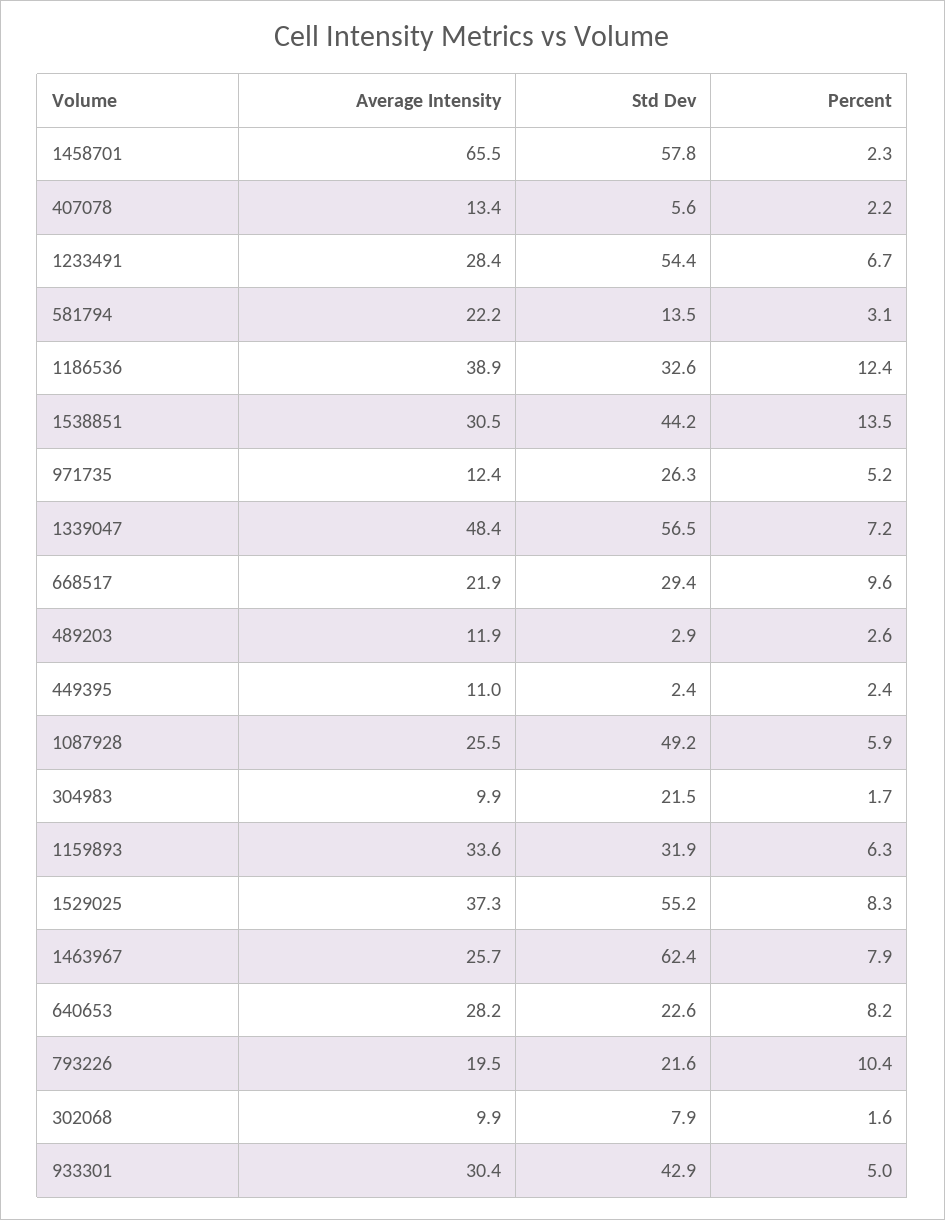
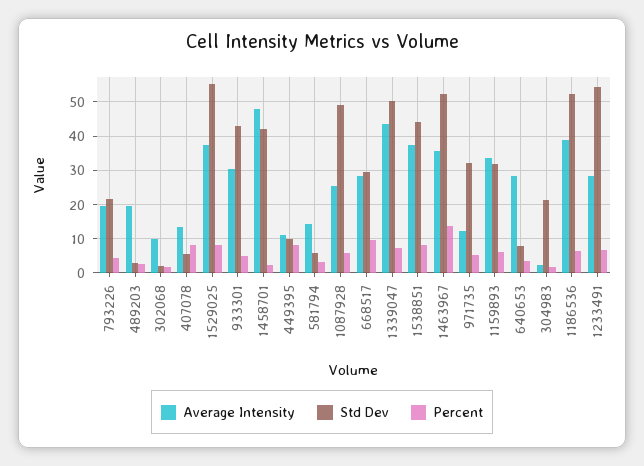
Average Intensity, 1458701: 65.5 -> 48
Std Dev, 1458701: 57.8 -> 42
Percent, 407078: 2.2 -> 8
Average Intensity, 581794: 22.2 -> 14
Std Dev, 581794: 13.5 -> 6
Std Dev, 1186536: 32.6 -> 52
Percent, 1186536: 12.4 -> 6
Average Intensity, 1538851: 30.5 -> 38
Percent, 1538851: 13.5 -> 8
Std Dev, 971735: 26.3 -> 32
Average Intensity, 1339047: 48.4 -> 44
Std Dev, 1339047: 56.5 -> 50
Average Intensity, 668517: 21.9 -> 28
Average Intensity, 489203: 11.9 -> 20
Std Dev, 449395: 2.4 -> 10
Percent, 449395: 2.4 -> 8
Average Intensity, 304983: 9.9 -> 2
Average Intensity, 1463967: 25.7 -> 36
Std Dev, 1463967: 62.4 -> 52
Percent, 1463967: 7.9 -> 14
Std Dev, 640653: 22.6 -> 8
Percent, 640653: 8.2 -> 4
Percent, 793226: 10.4 -> 4
Std Dev, 302068: 7.9 -> 2

